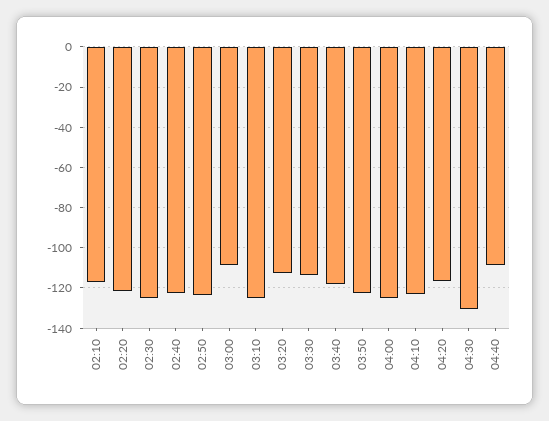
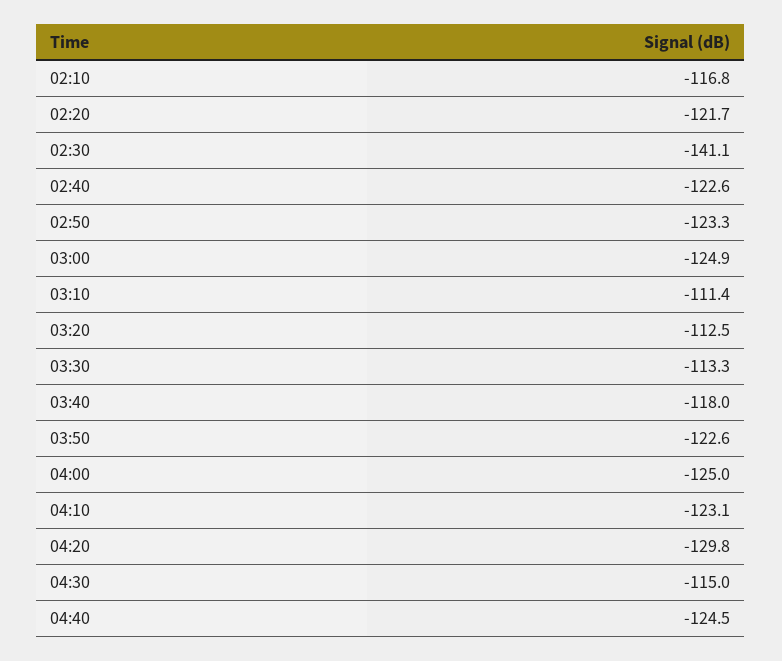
02:30: -125 -> -141.1
03:00: -110 -> -124.9
03:10: -125 -> -111.4
04:20: -115 -> -129.8
04:30: -130 -> -115
04:40: -110 -> -124.5

